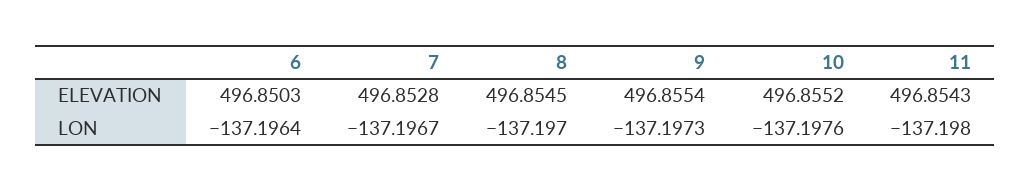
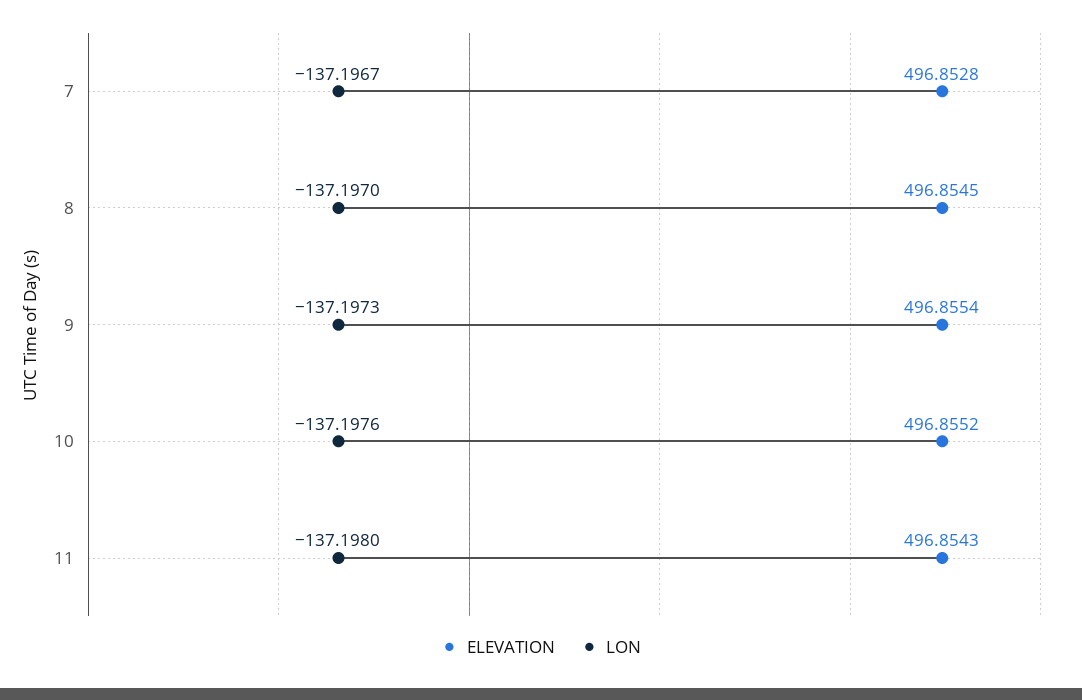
ELEVATION, 6: 496.8503 -> none
LON, 6: -137.1964 -> none

